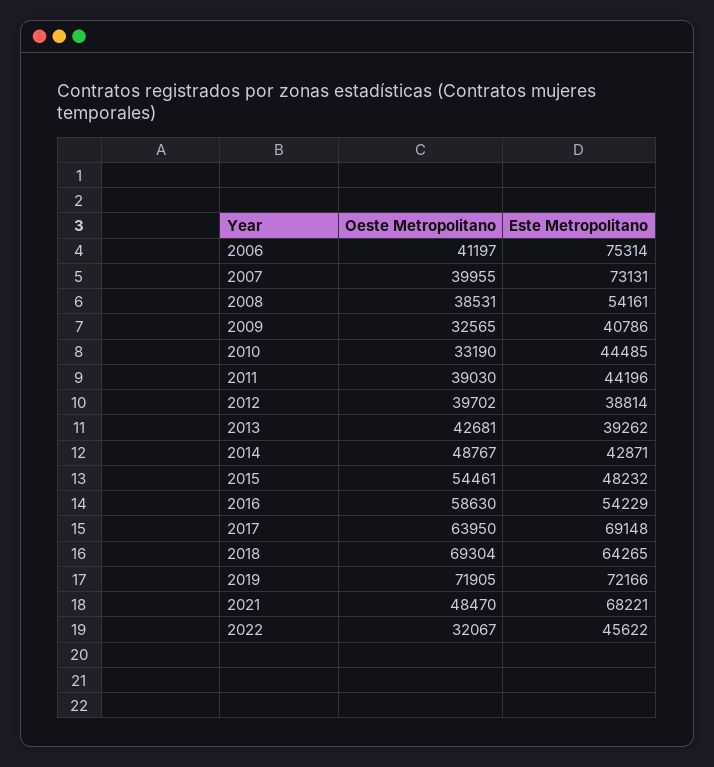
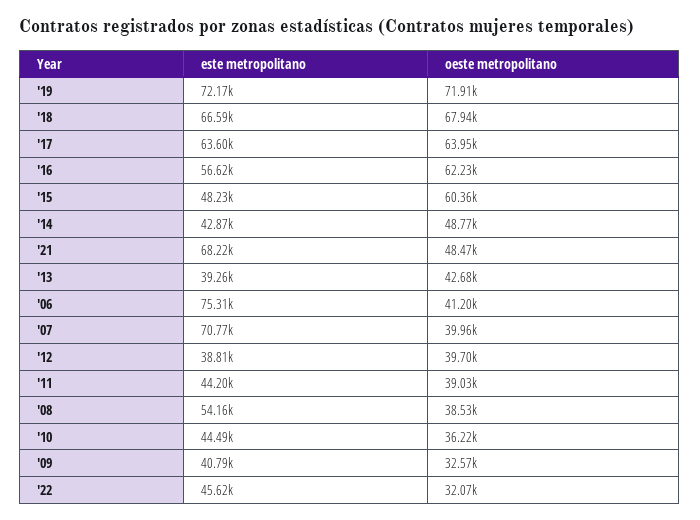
Este Metropolitano, 2007: 73131 -> 70770
Oeste Metropolitano, 2010: 33190 -> 36220
Oeste Metropolitano, 2015: 54461 -> 60360
Oeste Metropolitano, 2016: 58630 -> 62230
Este Metropolitano, 2016: 54229 -> 56620
Este Metropolitano, 2017: 69148 -> 63600
Oeste Metropolitano, 2018: 69304 -> 67940
Este Metropolitano, 2018: 64265 -> 66590

